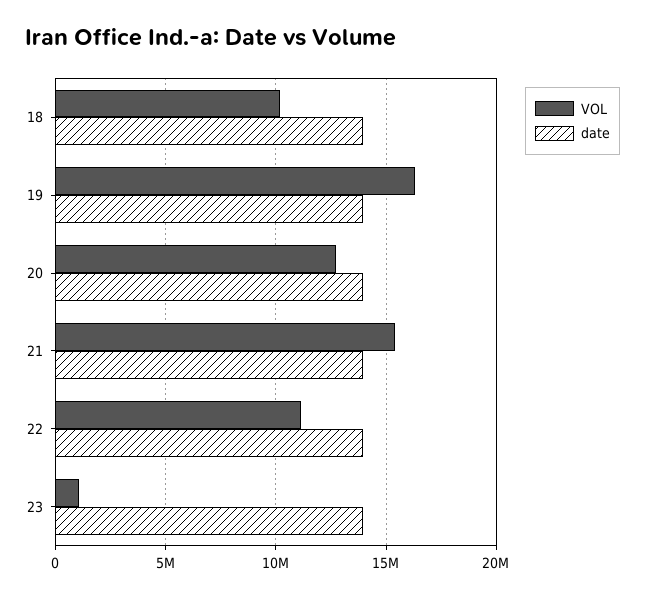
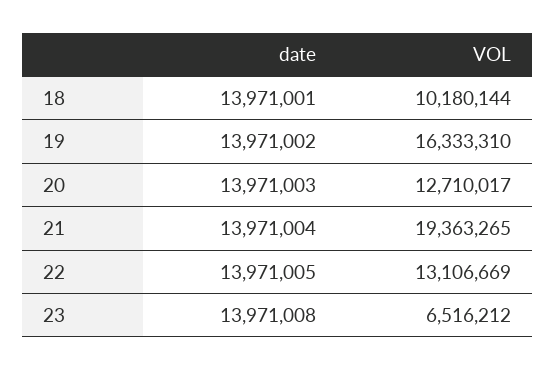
VOL, 21: 15500000 -> 19363265
VOL, 22: 11000000 -> 13106669
VOL, 23: 1000000 -> 6516212

